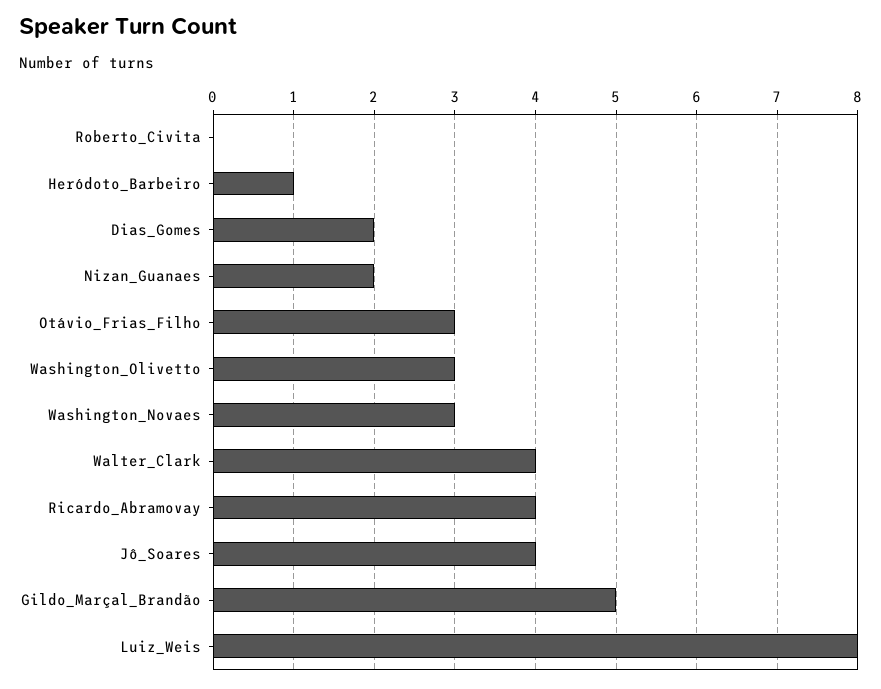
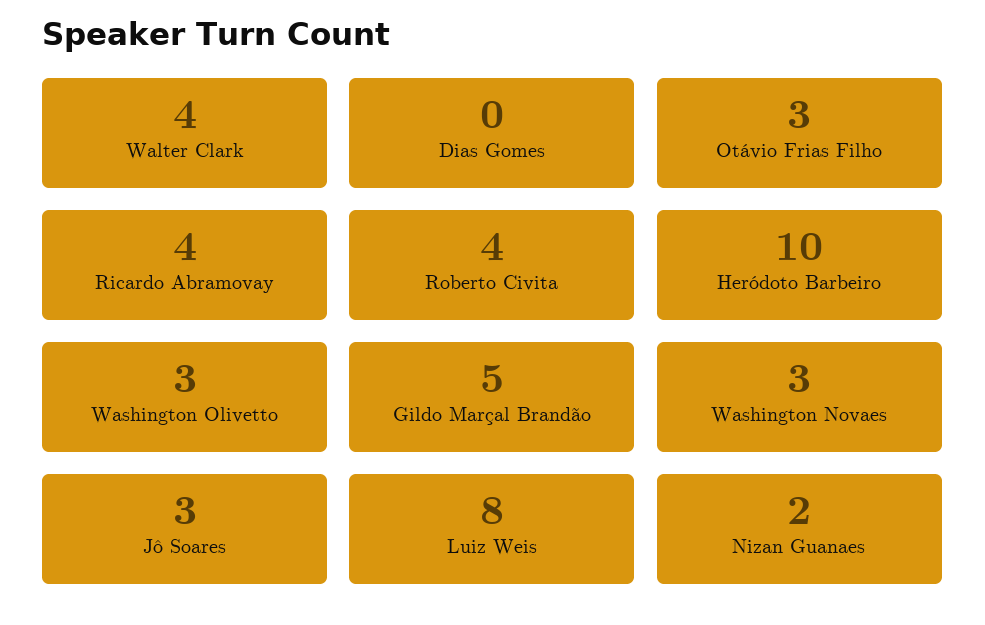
Roberto_Civita: 0 -> 4
Heródoto_Barbeiro: 1 -> 10
Dias_Gomes: 2 -> 0
Jô_Soares: 4 -> 3

